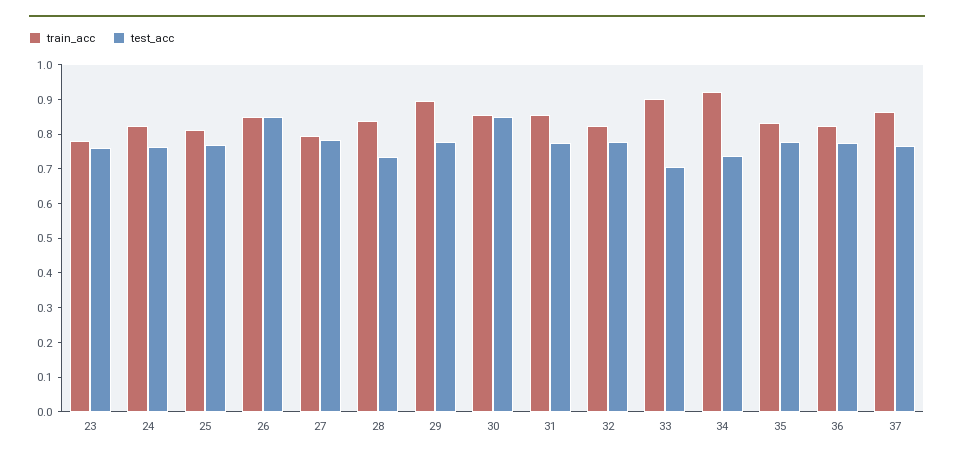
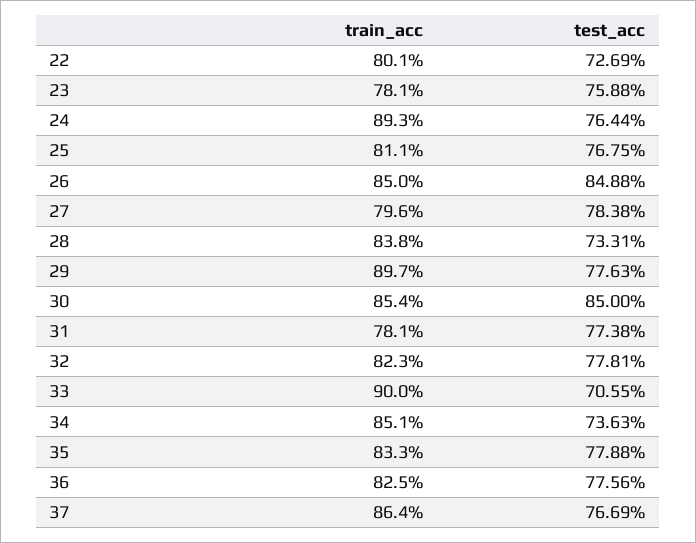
train_acc, 24: 0.825 -> 0.893
train_acc, 31: 0.85 -> 0.781
train_acc, 34: 0.925 -> 0.851
train_acc, 22: none -> 0.801
test_acc, 22: none -> 0.7269

